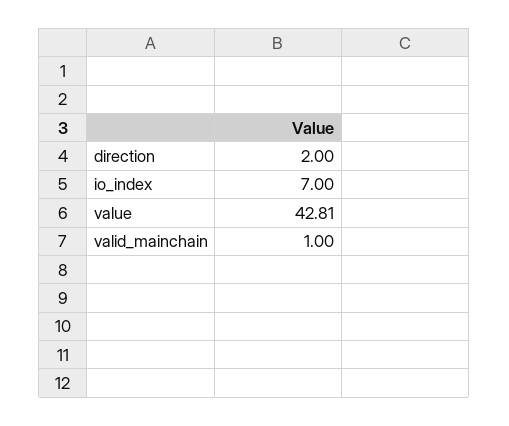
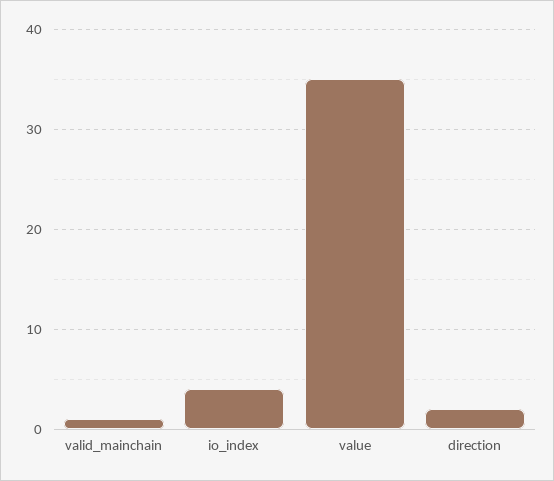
io_index: 7 -> 4
value: 42.81 -> 35

